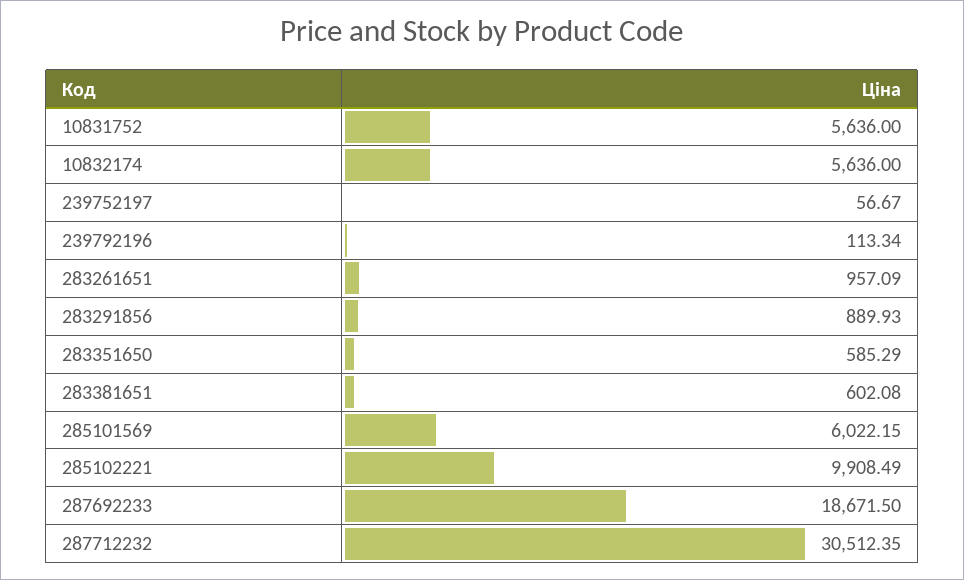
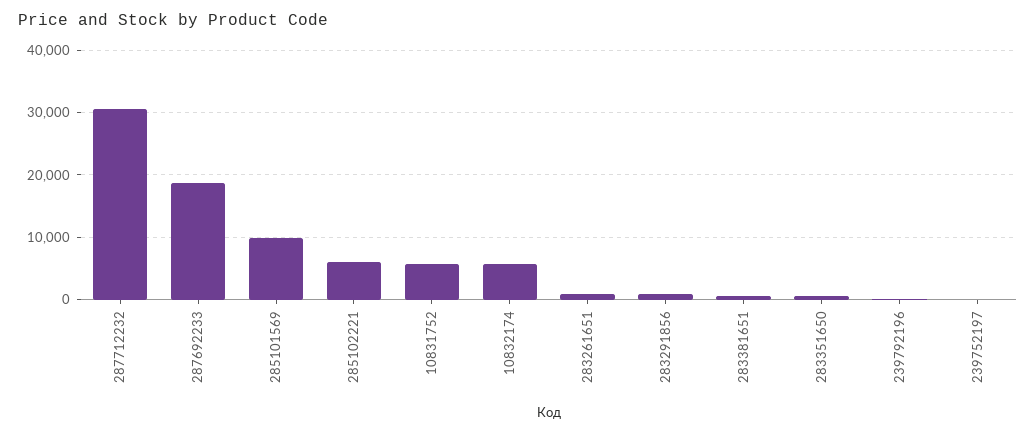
285101569: 6022.15 -> 10000
285102221: 9908.49 -> 6000

